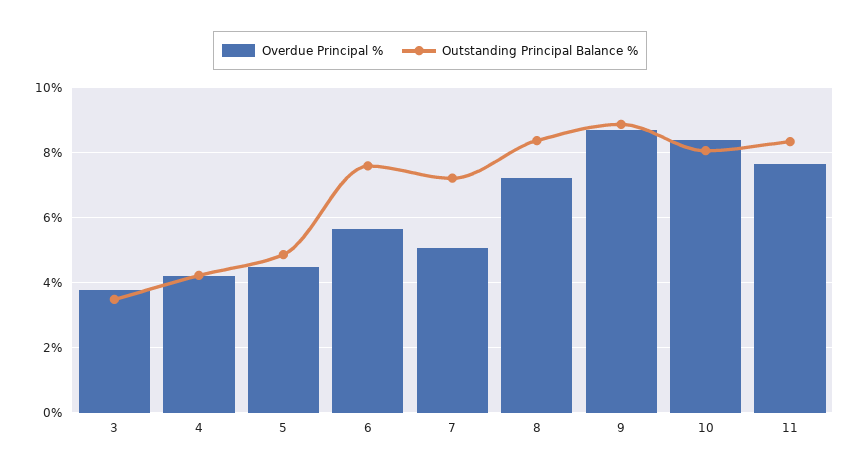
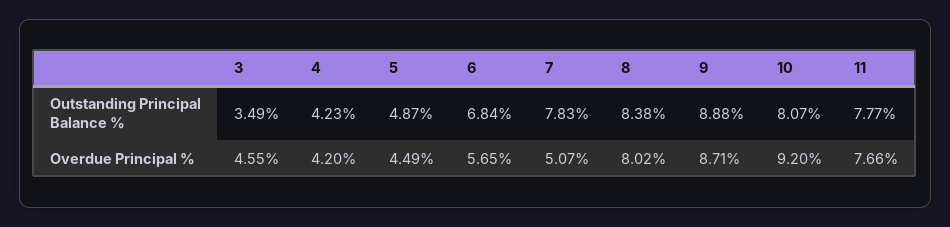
Overdue Principal %, 3: 3.8 -> 4.55
Outstanding Principal Balance %, 6: 7.6 -> 6.84
Outstanding Principal Balance %, 7: 7.2 -> 7.83
Overdue Principal %, 8: 7.2 -> 8.02
Overdue Principal %, 10: 8.4 -> 9.2
Outstanding Principal Balance %, 11: 8.4 -> 7.77

